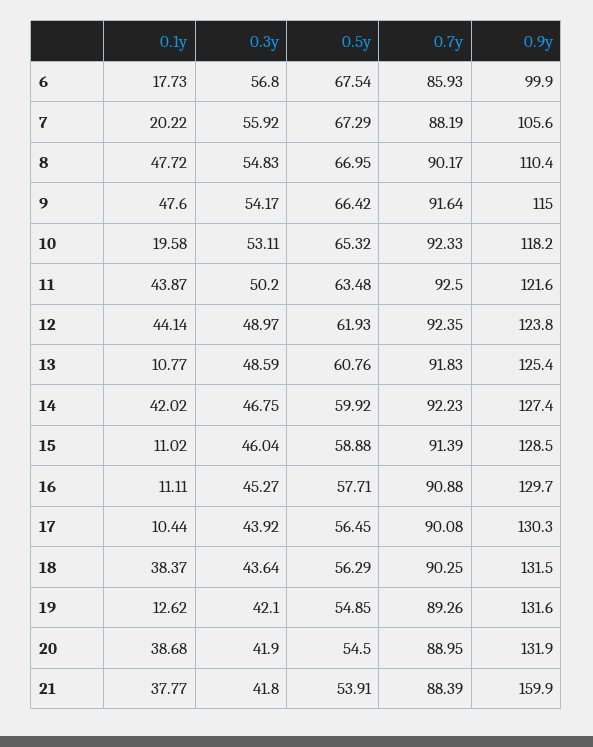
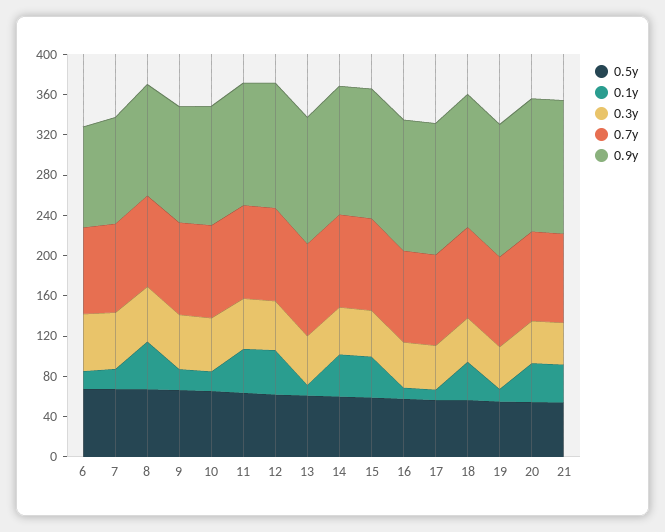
0.1y, 9: 47.6 -> 20
0.1y, 15: 11.02 -> 40
0.9y, 21: 159.9 -> 130

